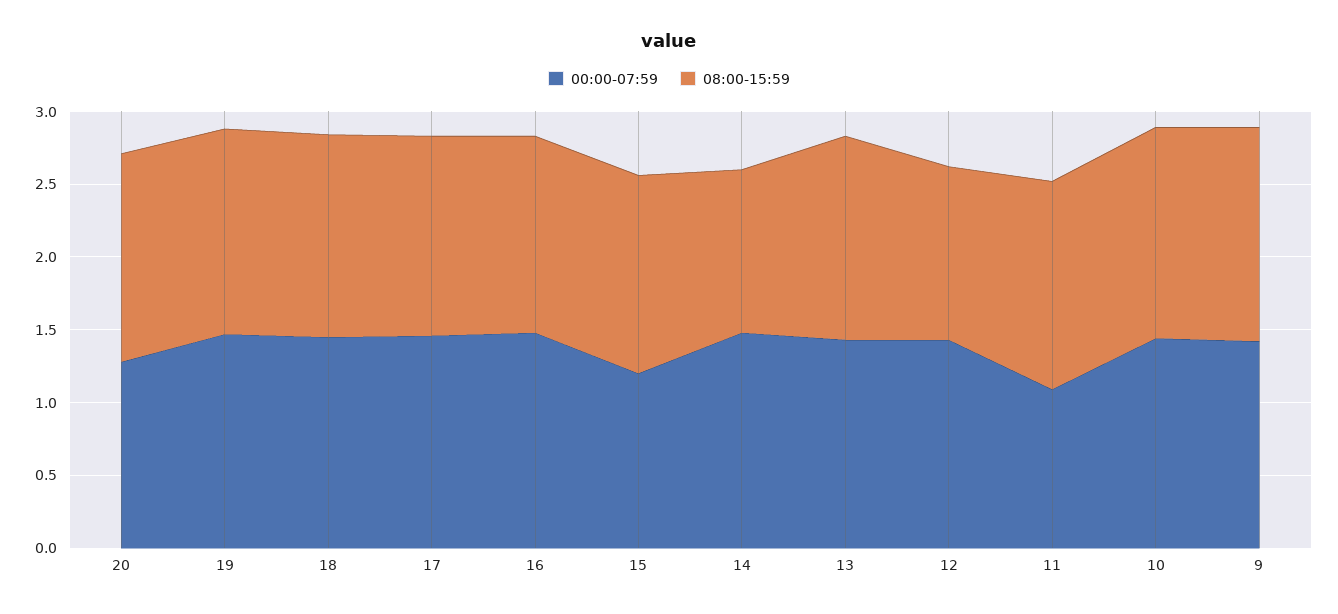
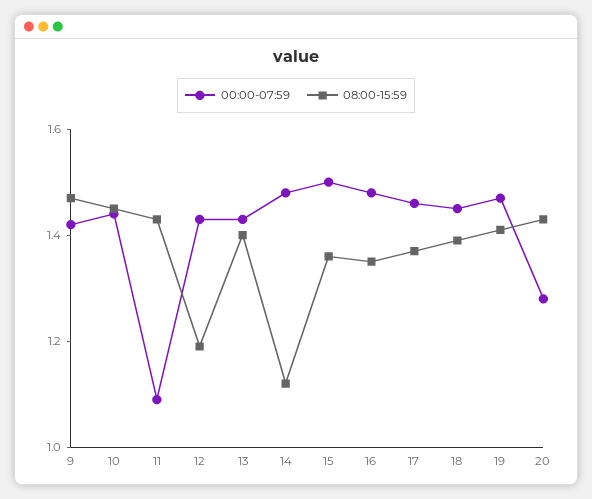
00:00-07:59, 15: 1.2 -> 1.5

